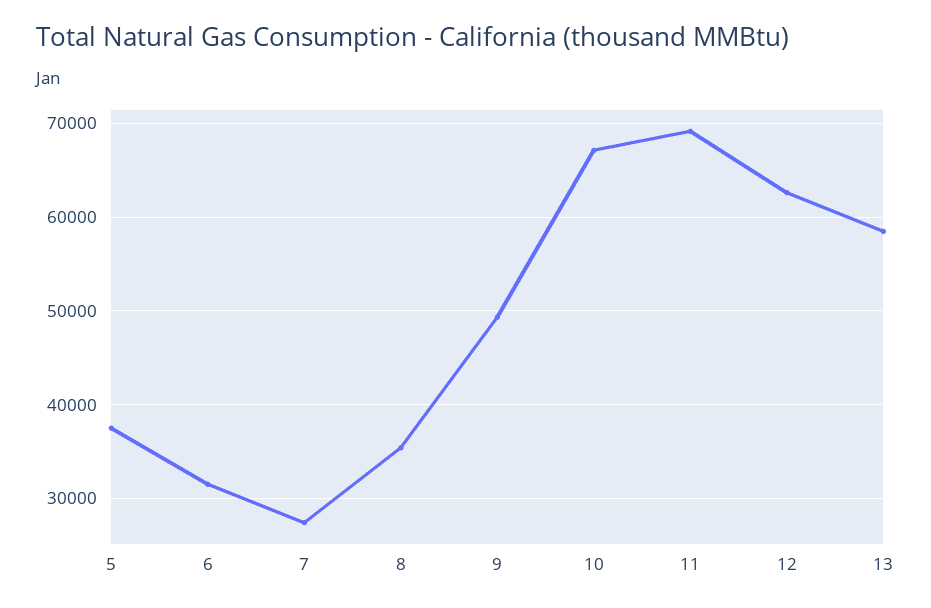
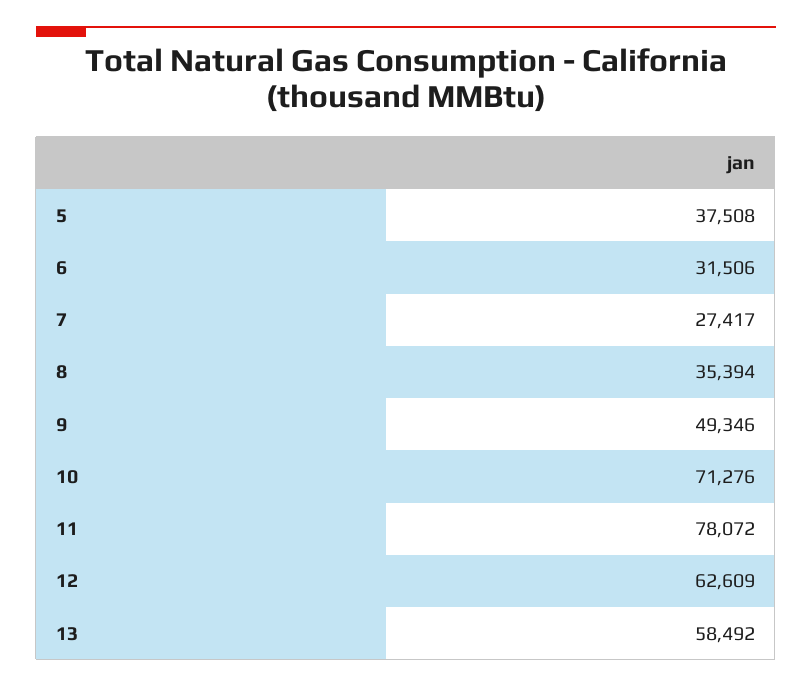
10: 67000 -> 71276
11: 69000 -> 78072

